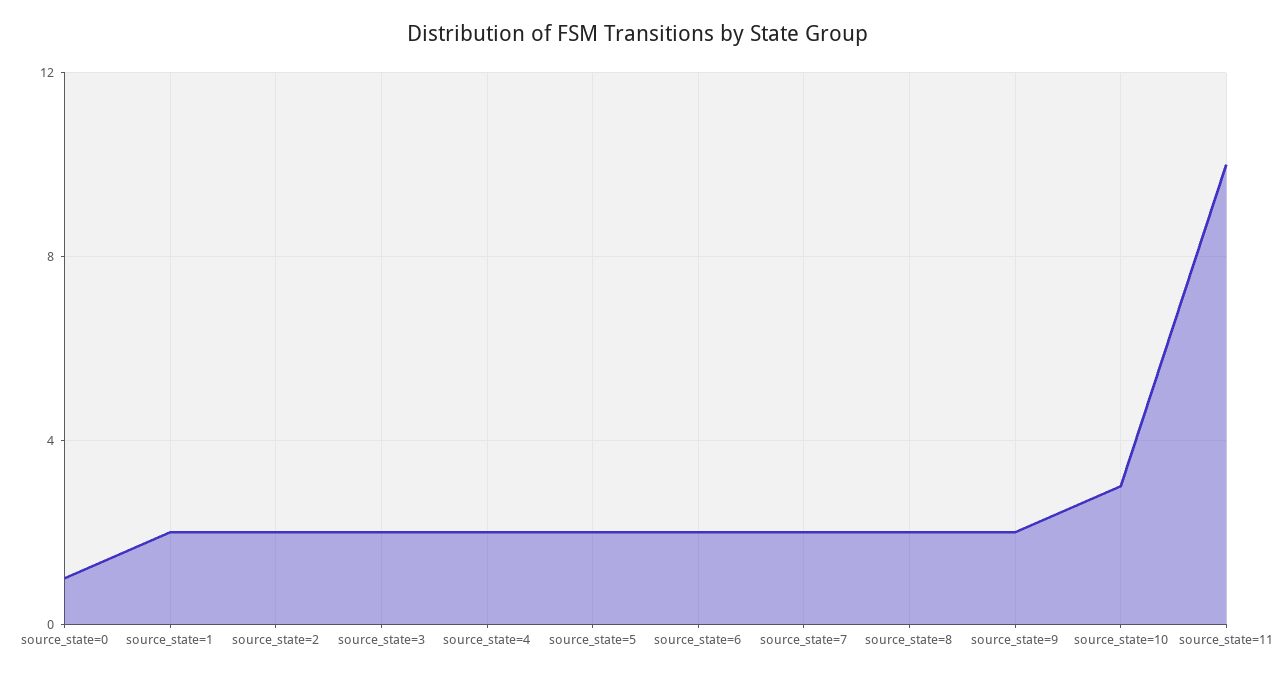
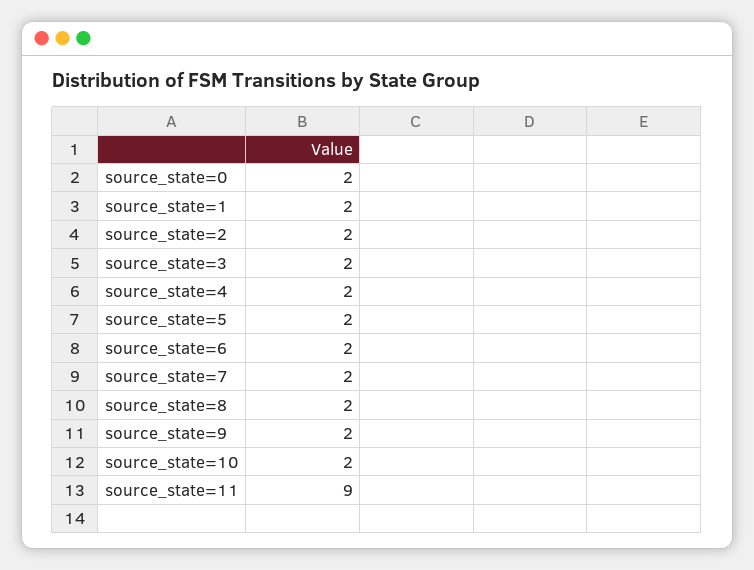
source_state=0: 1 -> 2
source_state=10: 3 -> 2
source_state=11: 10 -> 9

